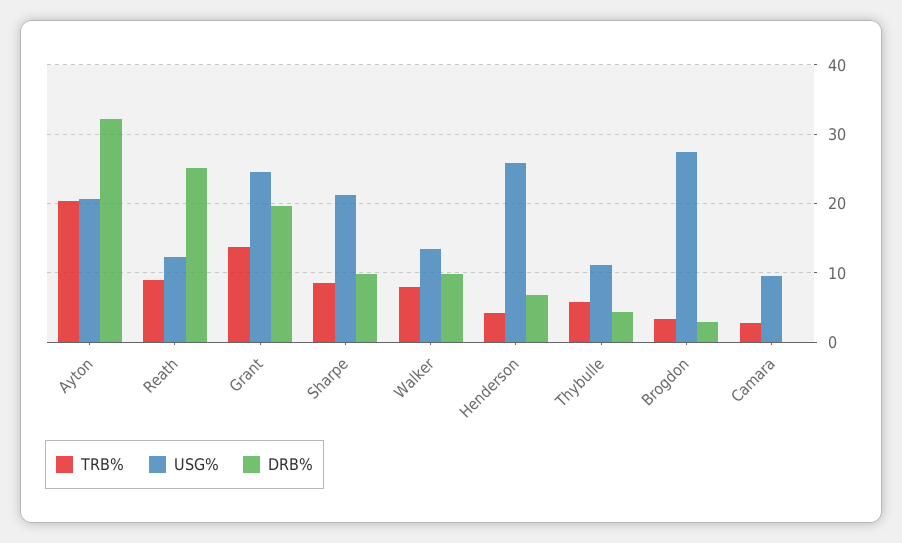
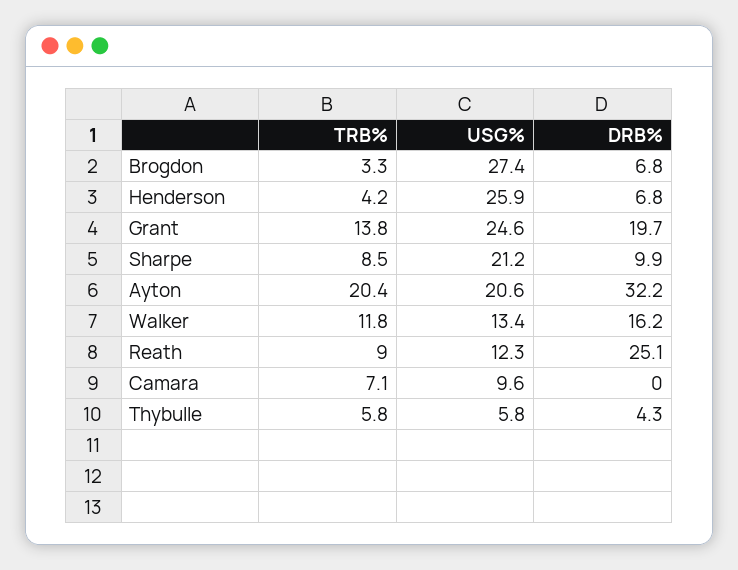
TRB%, Walker: 8 -> 11.8
DRB%, Walker: 10 -> 16.2
USG%, Thybulle: 11 -> 5.8
DRB%, Brogdon: 3 -> 6.8
TRB%, Camara: 3 -> 7.1

